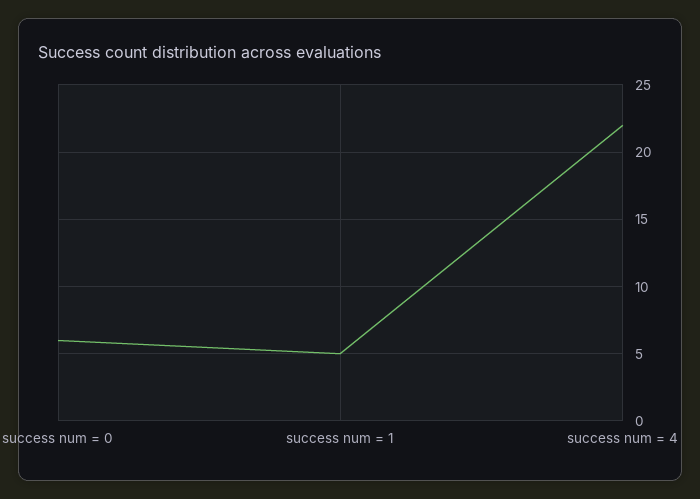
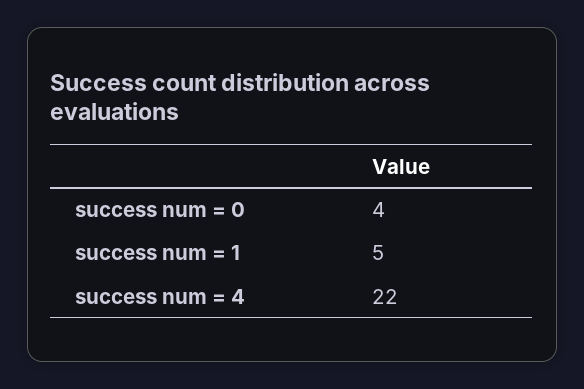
success num = 0: 6 -> 4

